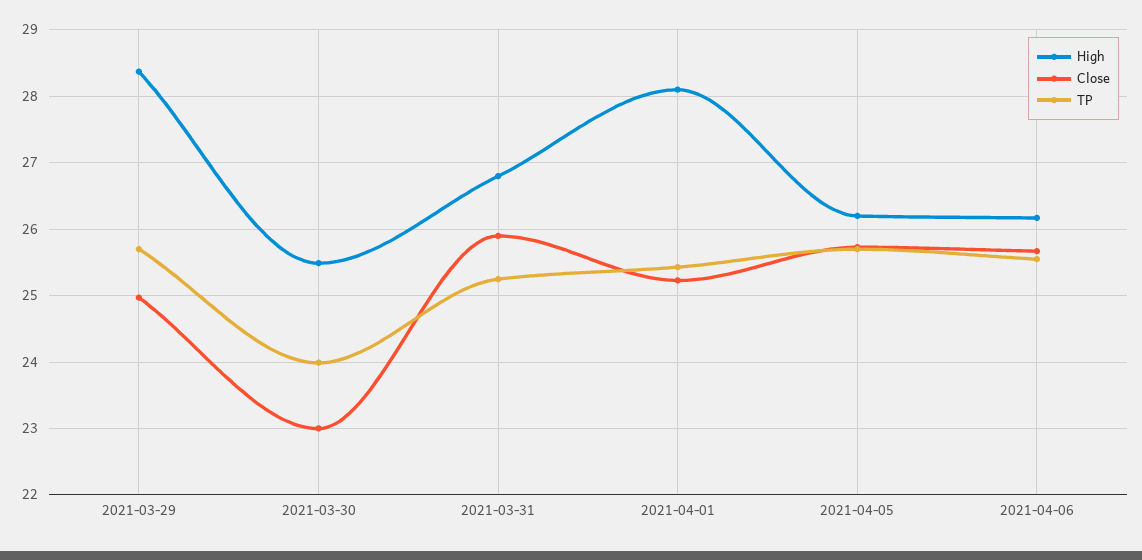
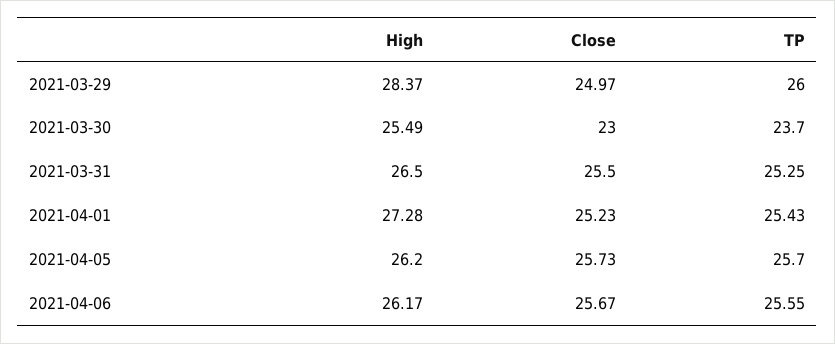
TP, 2021-03-29: 25.7 -> 26
TP, 2021-03-30: 24 -> 23.7
High, 2021-03-31: 26.8 -> 26.5
Close, 2021-03-31: 25.9 -> 25.5
High, 2021-04-01: 28.1 -> 27.28

